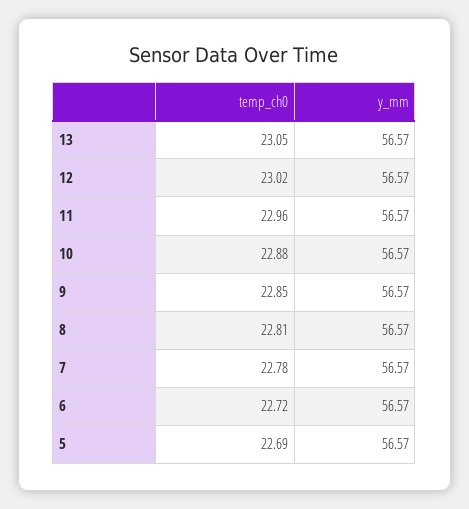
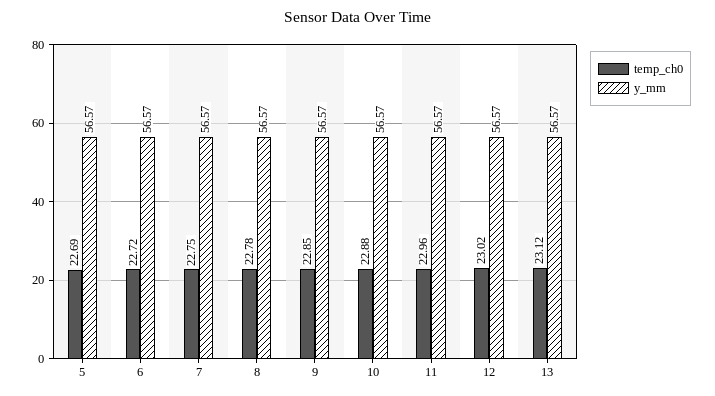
temp_ch0, 13: 23.05 -> 23.12
temp_ch0, 8: 22.81 -> 22.78
temp_ch0, 7: 22.78 -> 22.75

